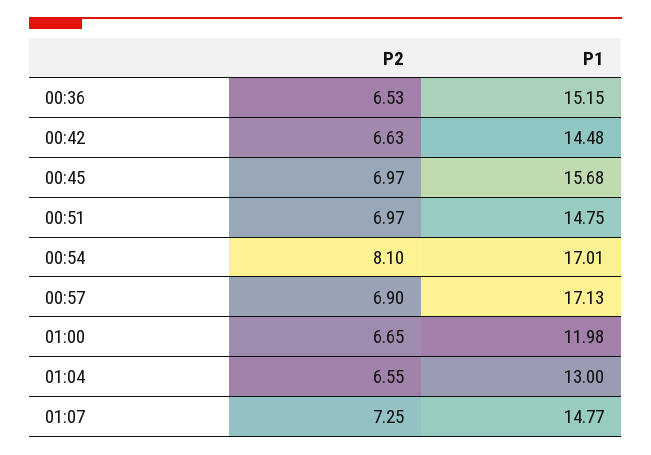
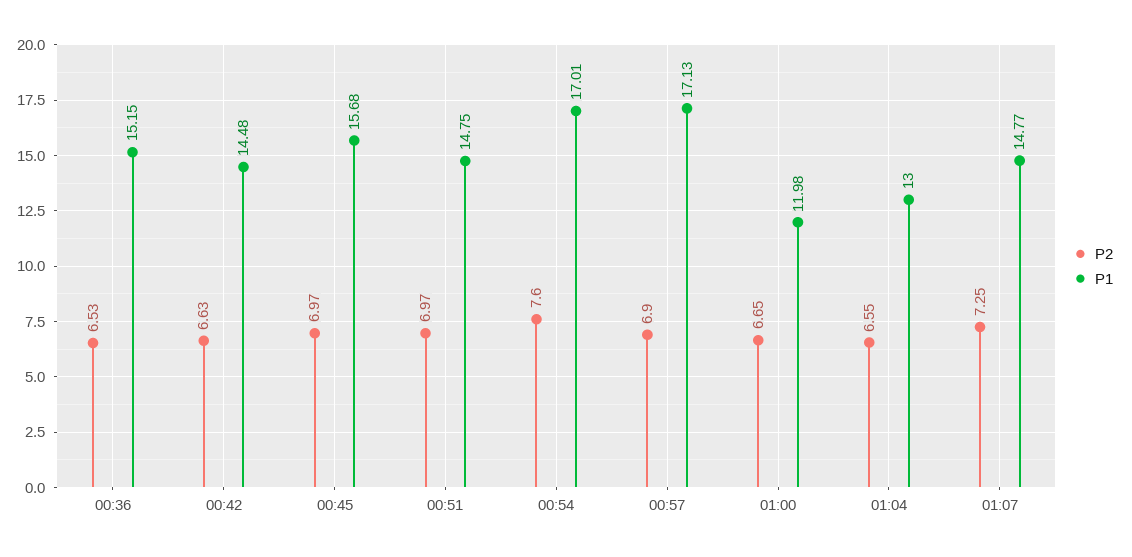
P2, 00:54: 8.1 -> 7.6

